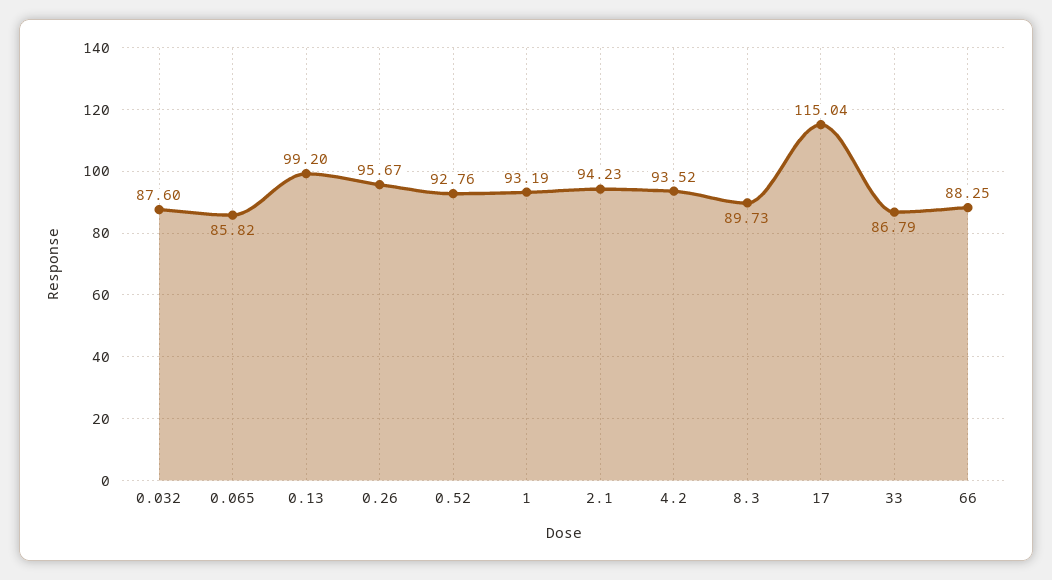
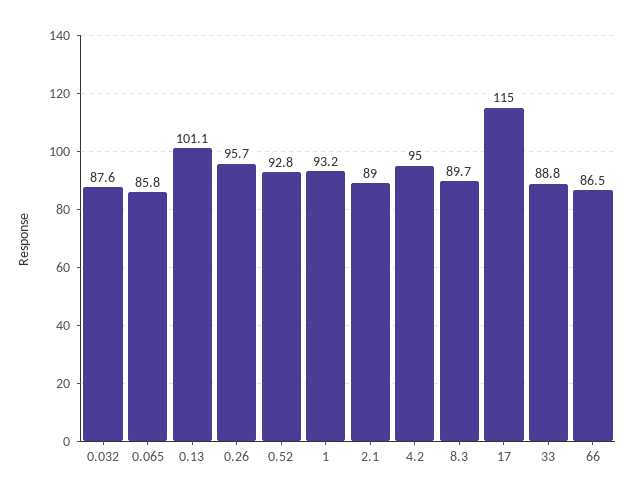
0.13: 99.2 -> 101.1
2.1: 94.23 -> 89
4.2: 93.52 -> 95
33: 86.79 -> 88.8
66: 88.25 -> 86.5

